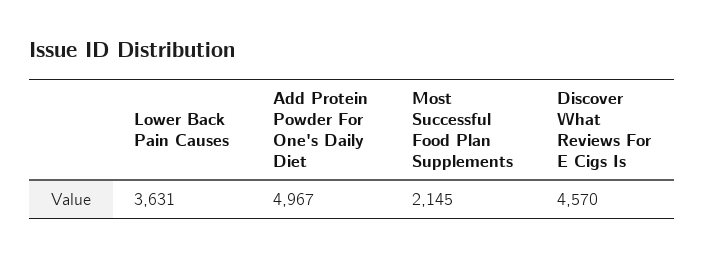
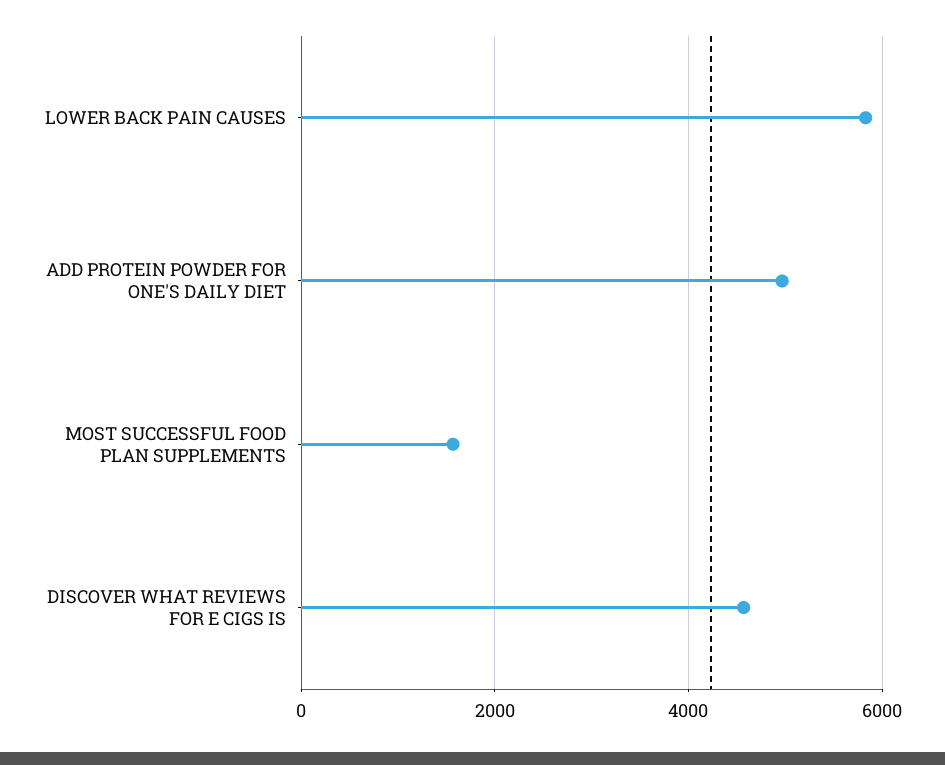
Lower Back Pain Causes: 3631 -> 5800
Most Successful Food Plan Supplements: 2145 -> 1600

